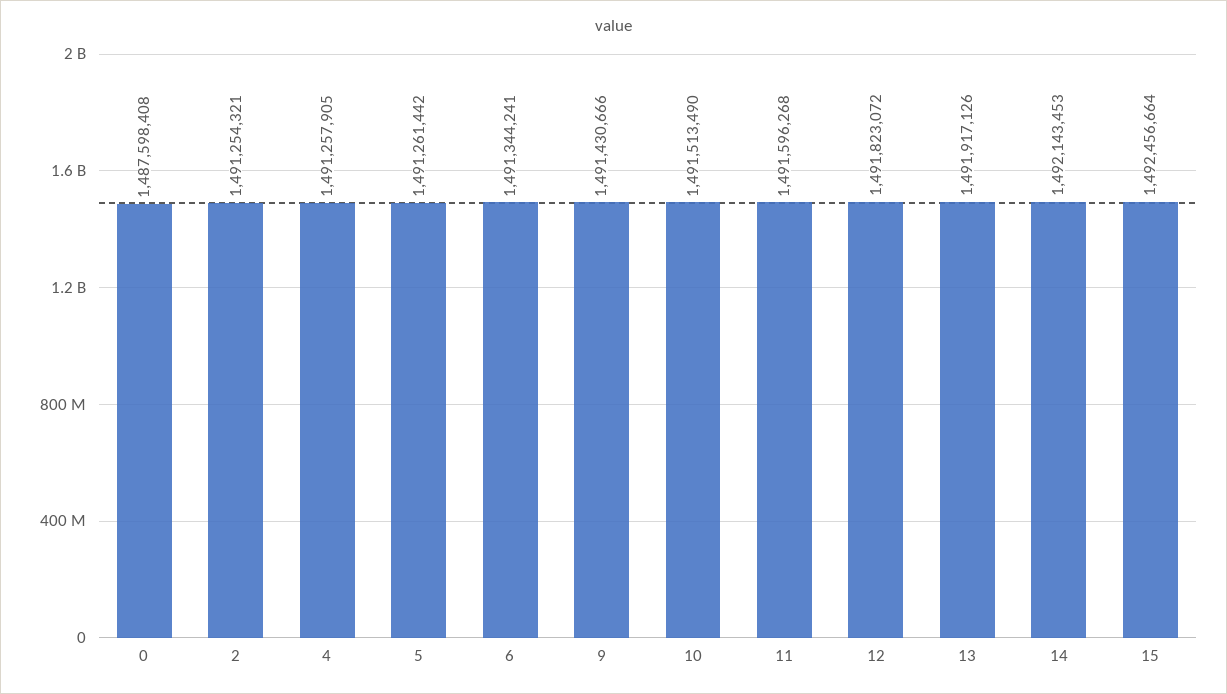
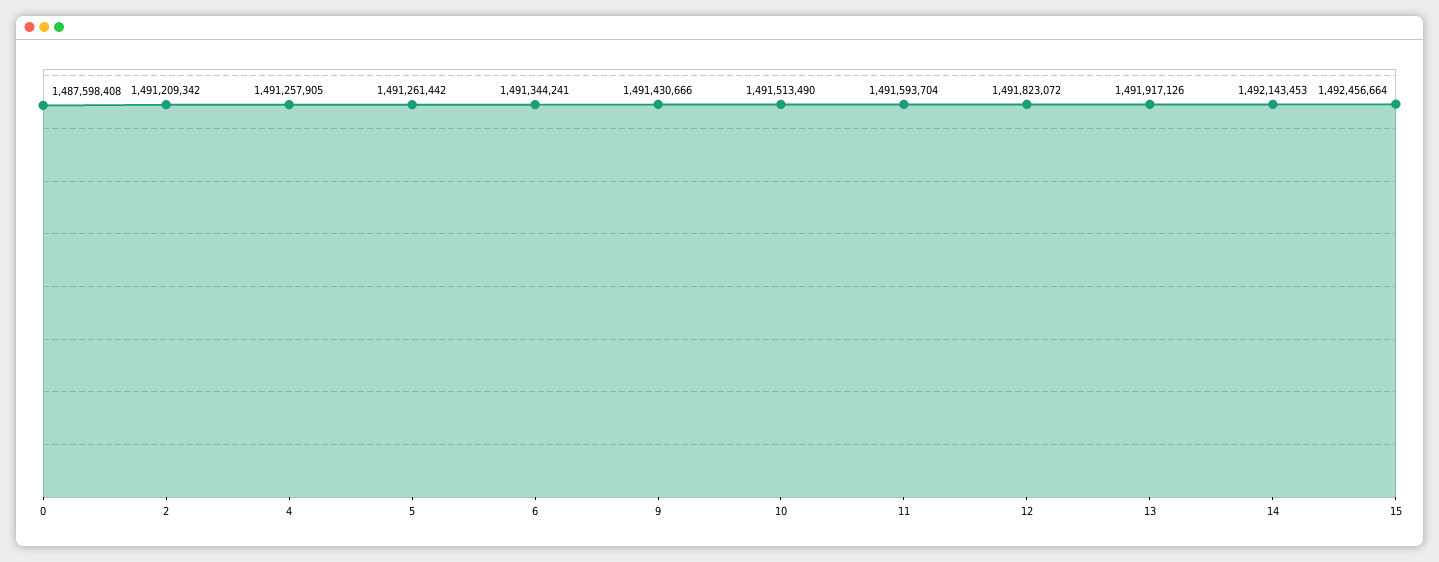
2: 1491254321 -> 1491209342
11: 1491596268 -> 1491593704

